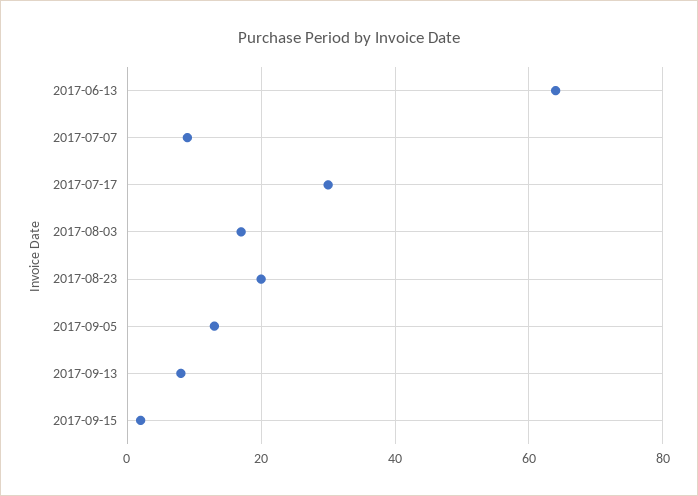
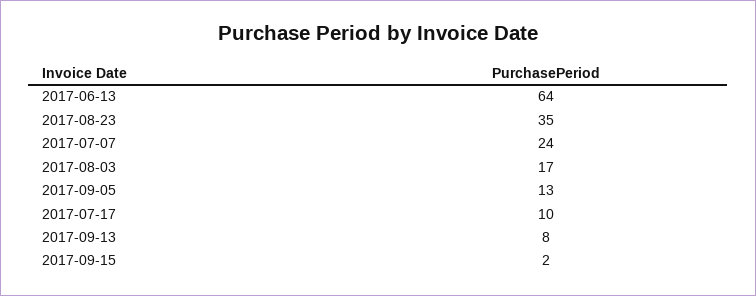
2017-07-07: 10 -> 24
2017-07-17: 30 -> 10
2017-08-23: 20 -> 35

